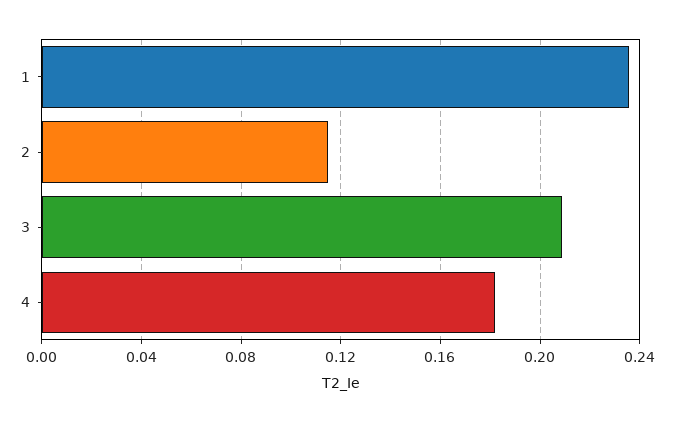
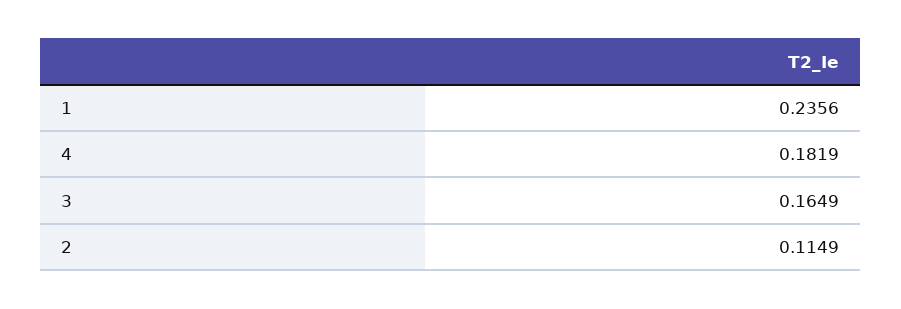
3: 0.21 -> 0.1649

